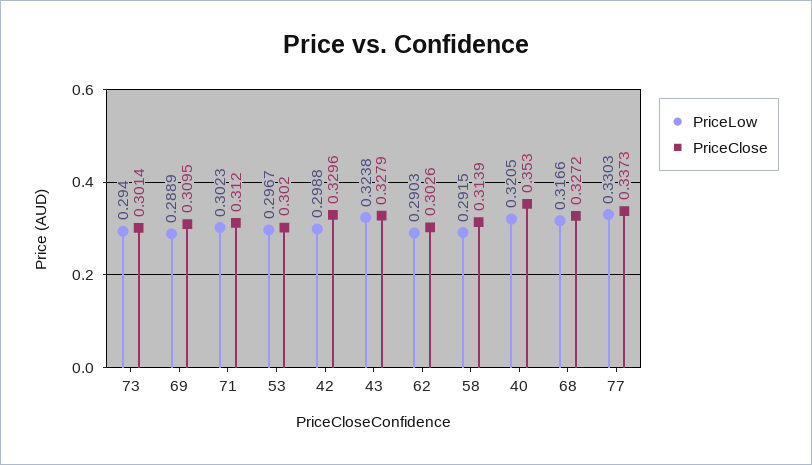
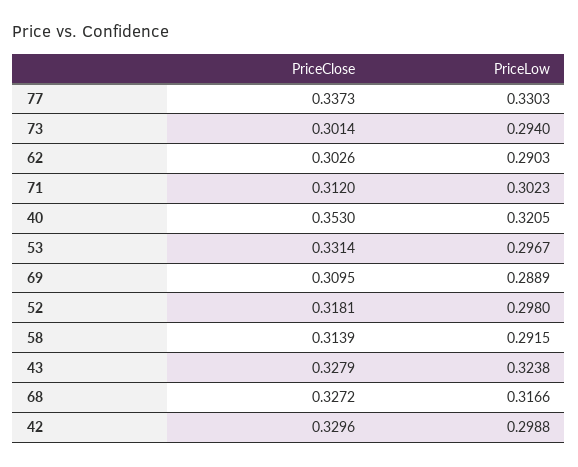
PriceClose, 53: 0.302 -> 0.3314
PriceClose, 52: none -> 0.3181
PriceLow, 52: none -> 0.298

